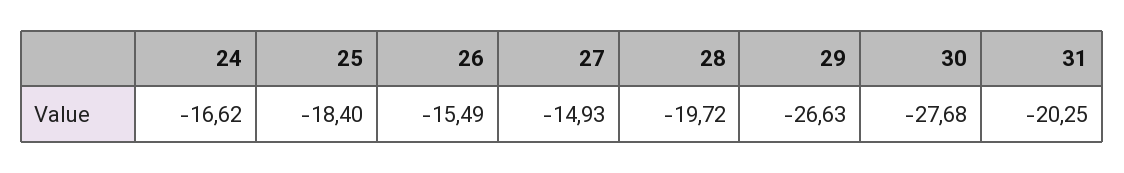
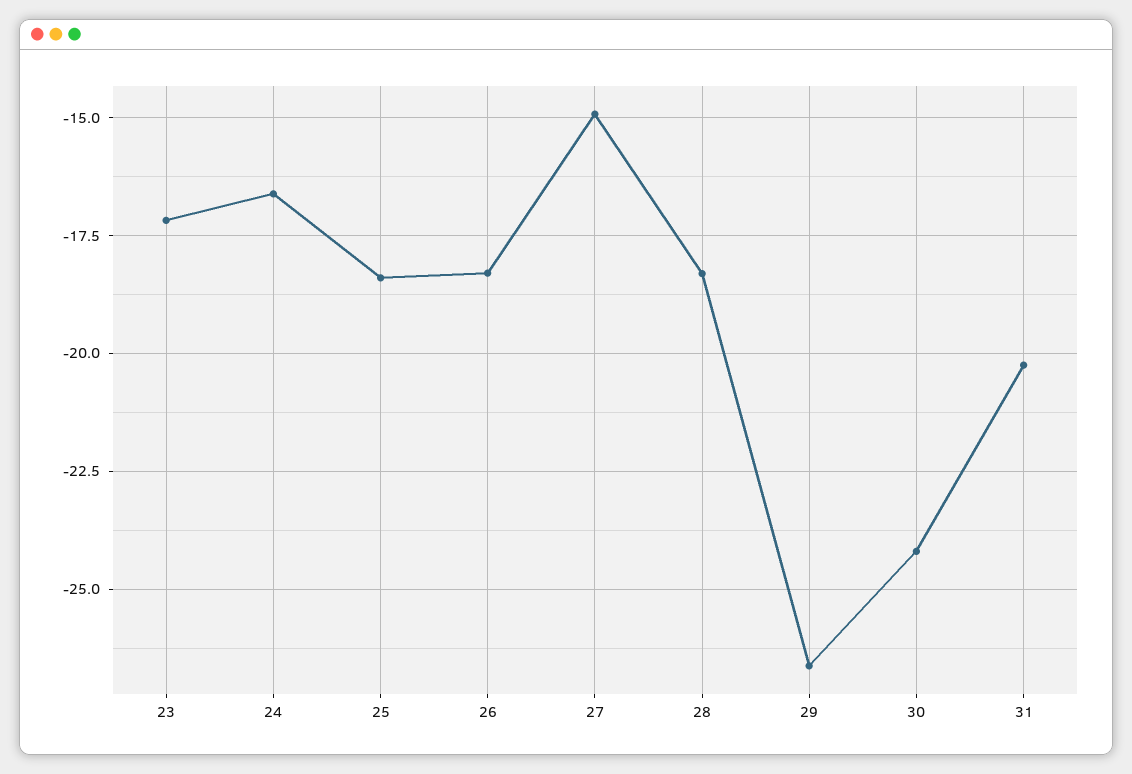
26: -15.49 -> -18.25
28: -19.72 -> -18.25
30: -27.68 -> -24.25
23: none -> -17.25

